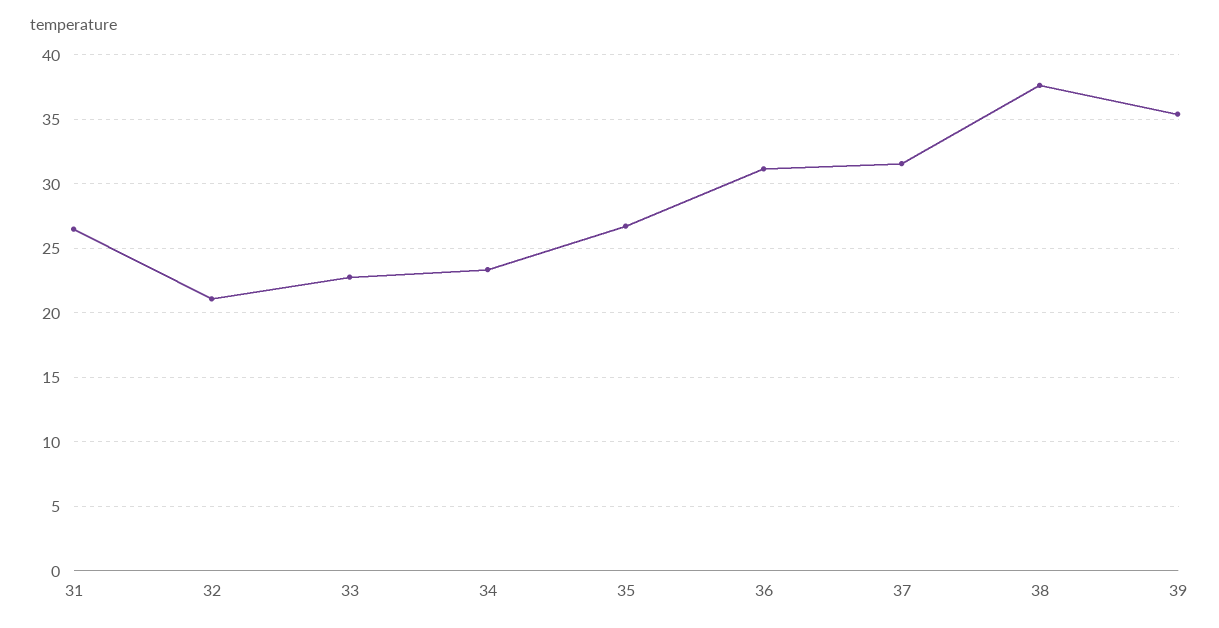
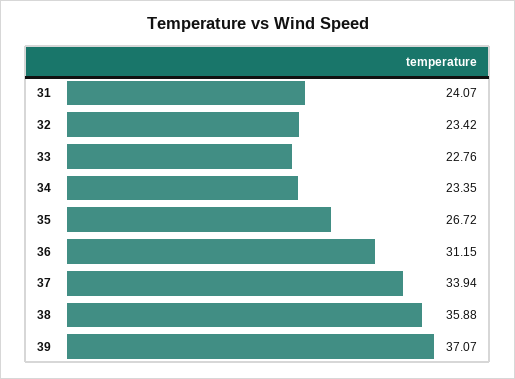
31: 26.5 -> 24.07
32: 21 -> 23.42
37: 31.5 -> 33.94
38: 37.5 -> 35.88
39: 35.5 -> 37.07

